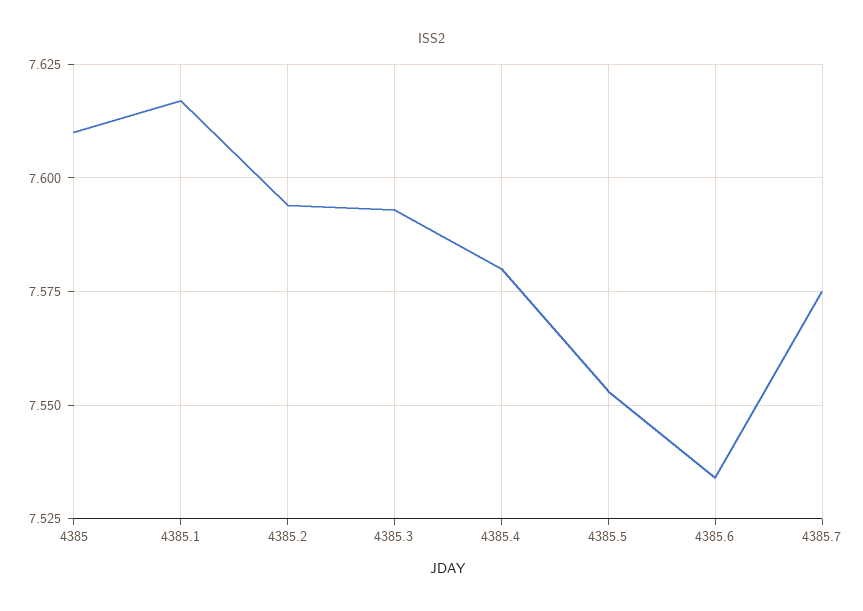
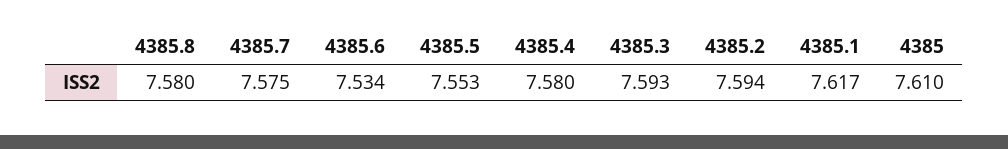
4385.8: none -> 7.58

